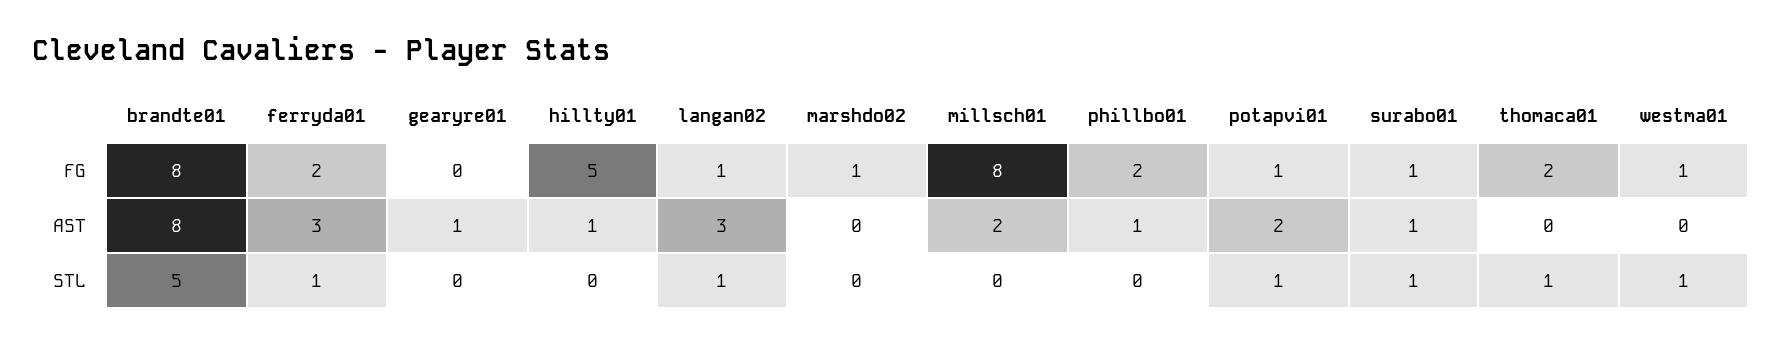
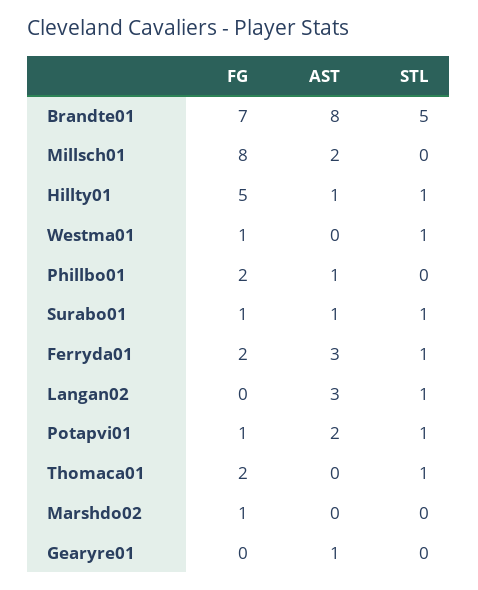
brandte01, FG: 8 -> 7
langan02, FG: 1 -> 0
hillty01, STL: 0 -> 1

